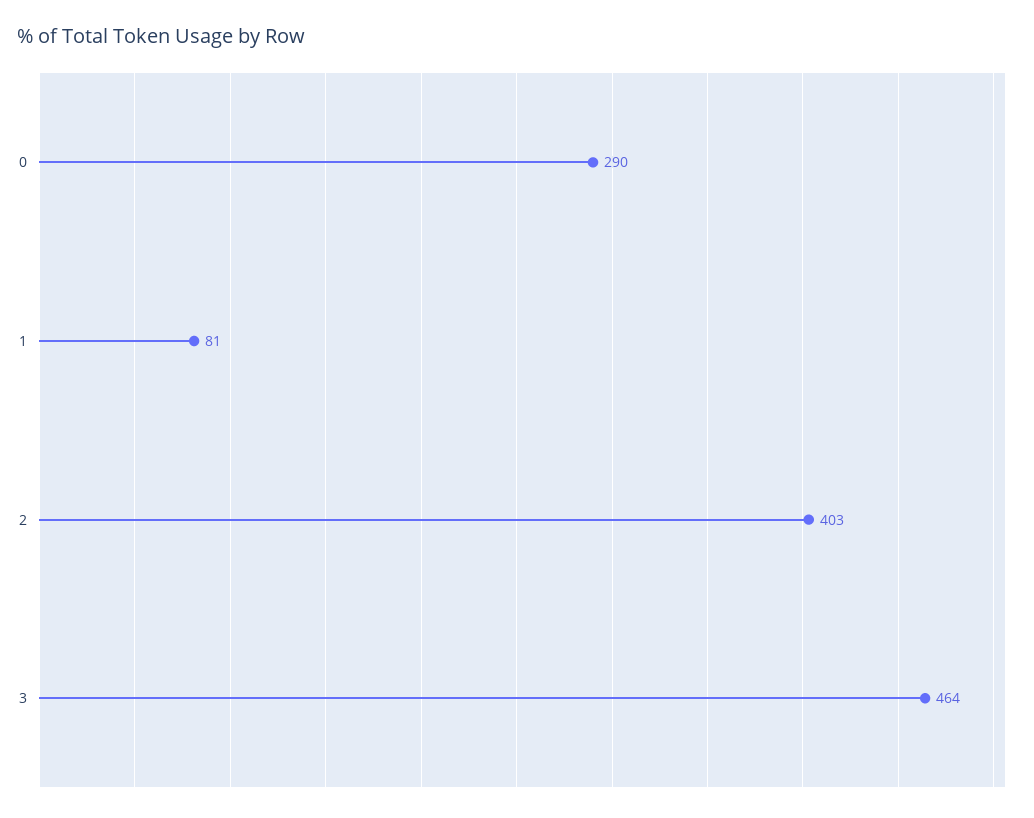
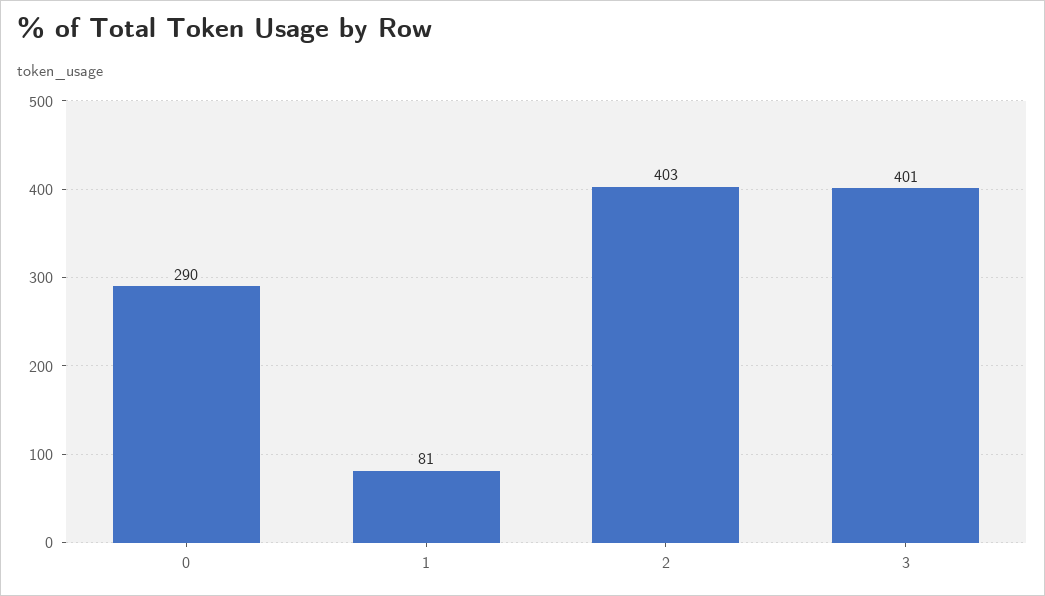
3: 464 -> 401

